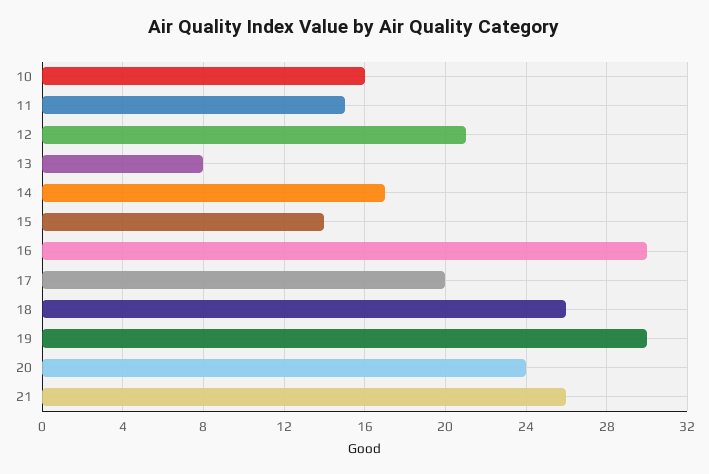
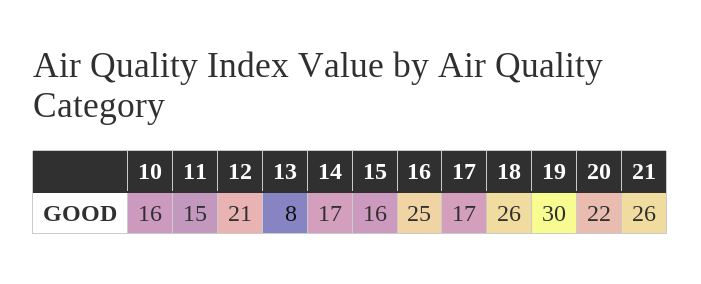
15: 14 -> 16
16: 30 -> 25
17: 20 -> 17
20: 24 -> 22

